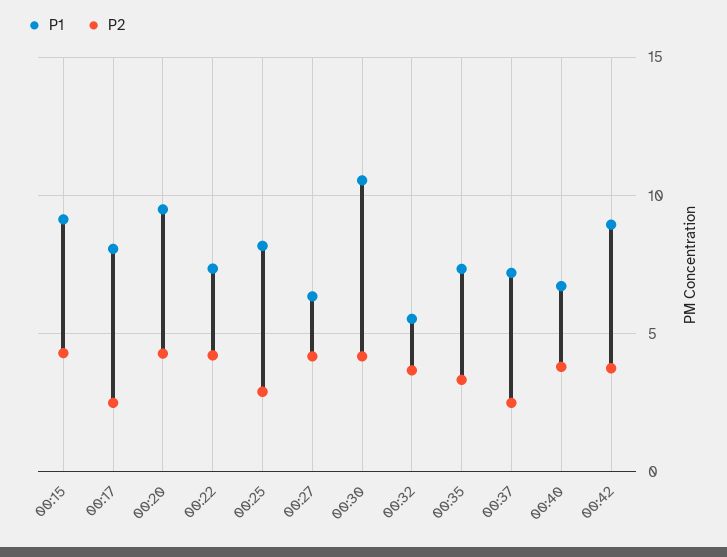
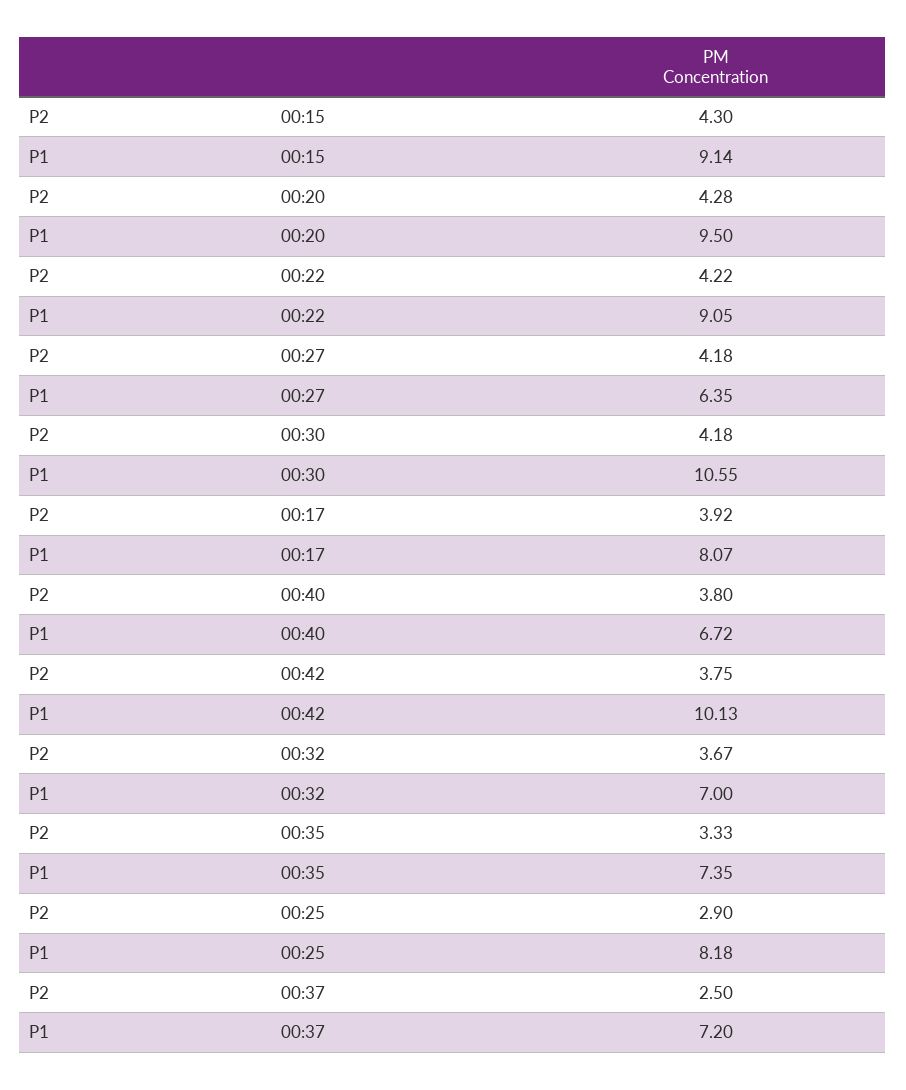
P2, 00:17: 2.5 -> 3.92
P1, 00:22: 7.5 -> 9.05
P1, 00:32: 5.5 -> 7
P1, 00:42: 9 -> 10.13

